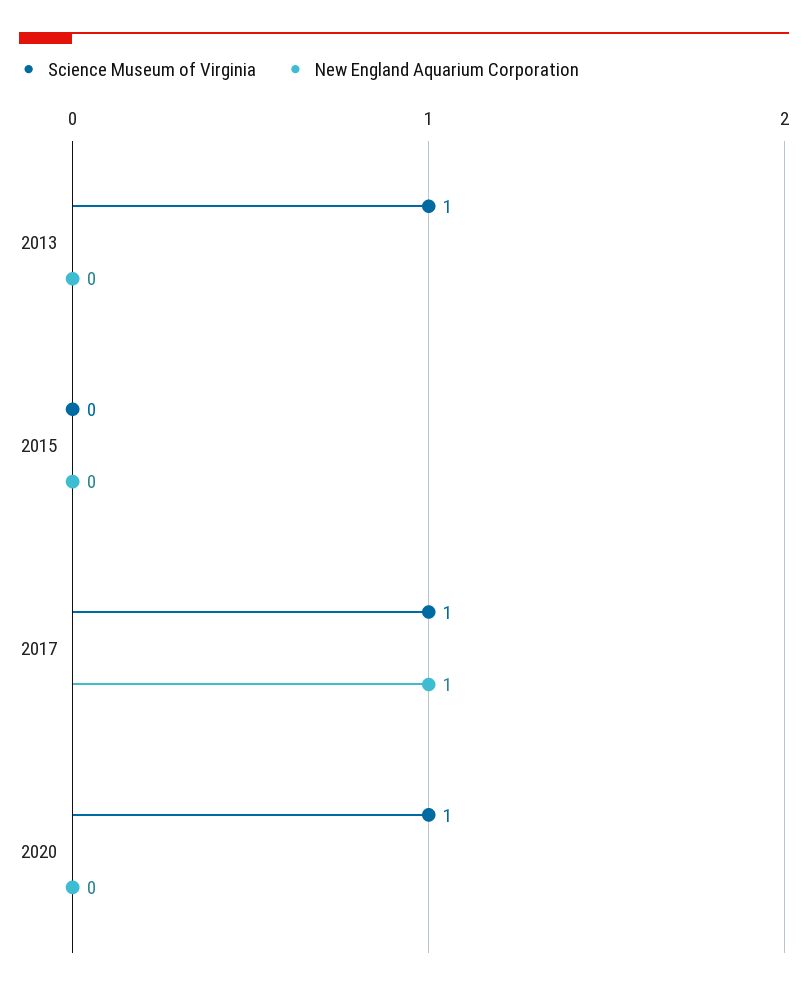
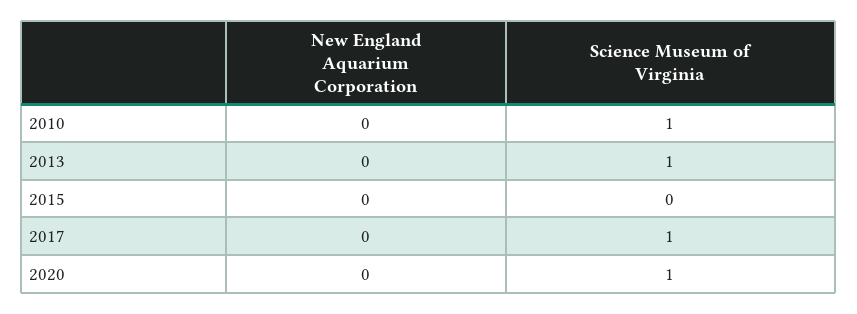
New England Aquarium Corporation, 2017: 1 -> 0
New England Aquarium Corporation, 2010: none -> 0
Science Museum of Virginia, 2010: none -> 1

